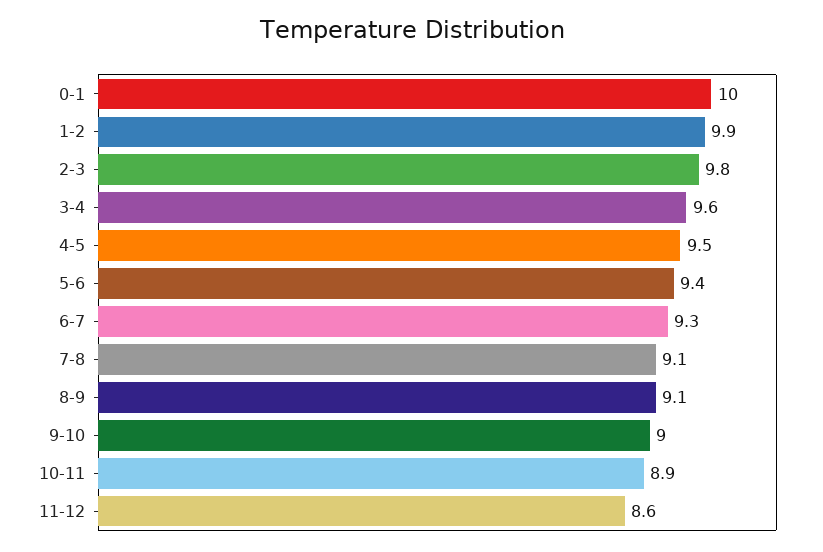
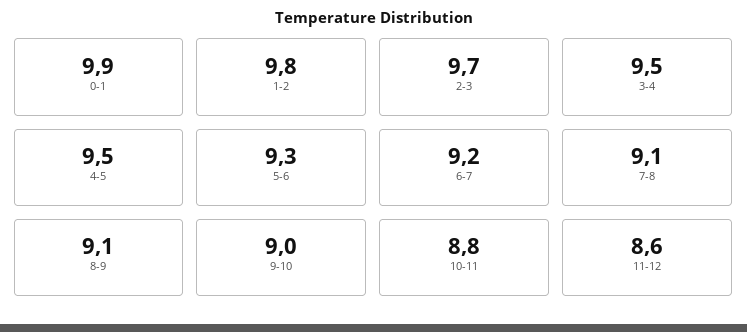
0-1: 10 -> 9.9
1-2: 9.9 -> 9.8
2-3: 9.8 -> 9.7
3-4: 9.6 -> 9.5
5-6: 9.4 -> 9.3
6-7: 9.3 -> 9.2
10-11: 8.9 -> 8.8

